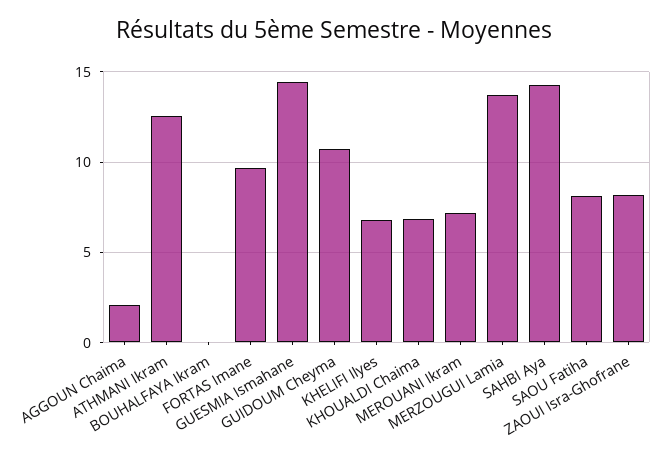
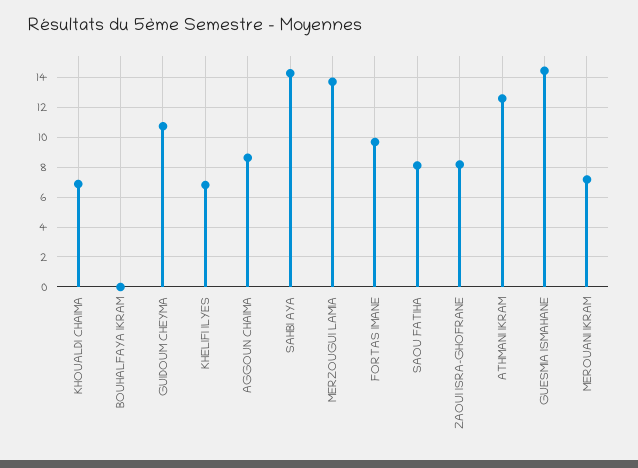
AGGOUN Chaima: 2 -> 8.5

